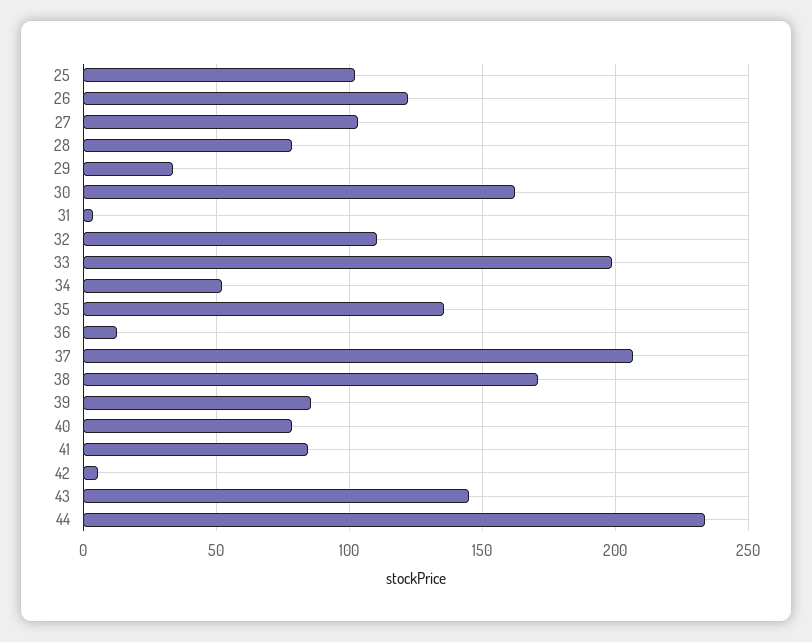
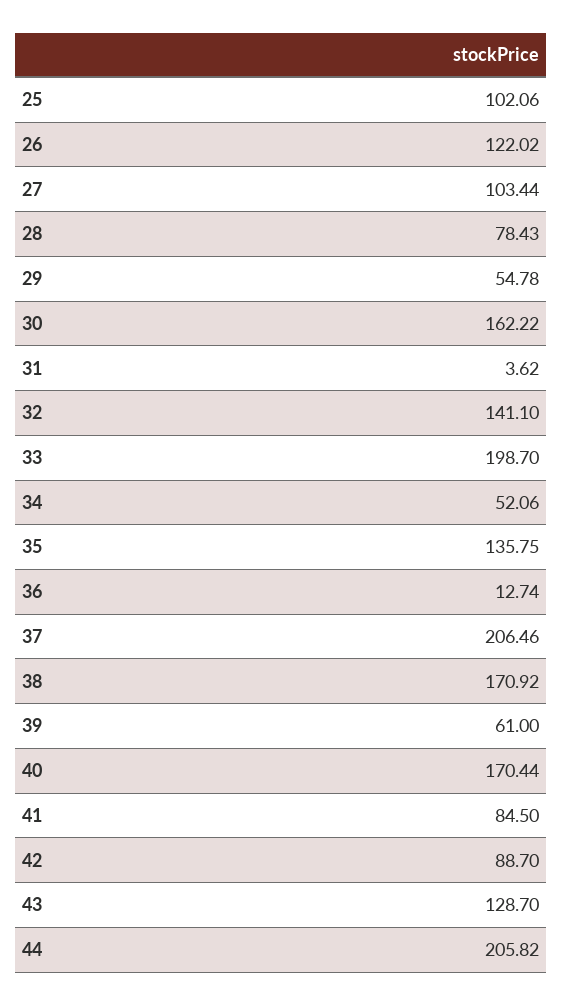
29: 35 -> 54.78
32: 110 -> 141.1
39: 85 -> 61
40: 80 -> 170.44
42: 5 -> 88.7
43: 145 -> 128.7
44: 235 -> 205.82

